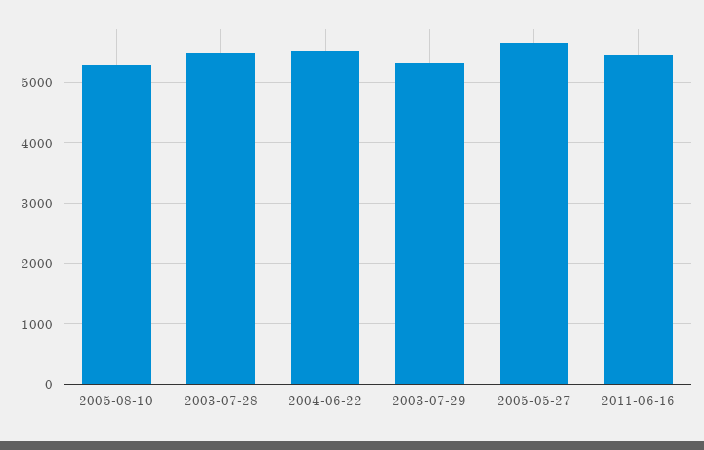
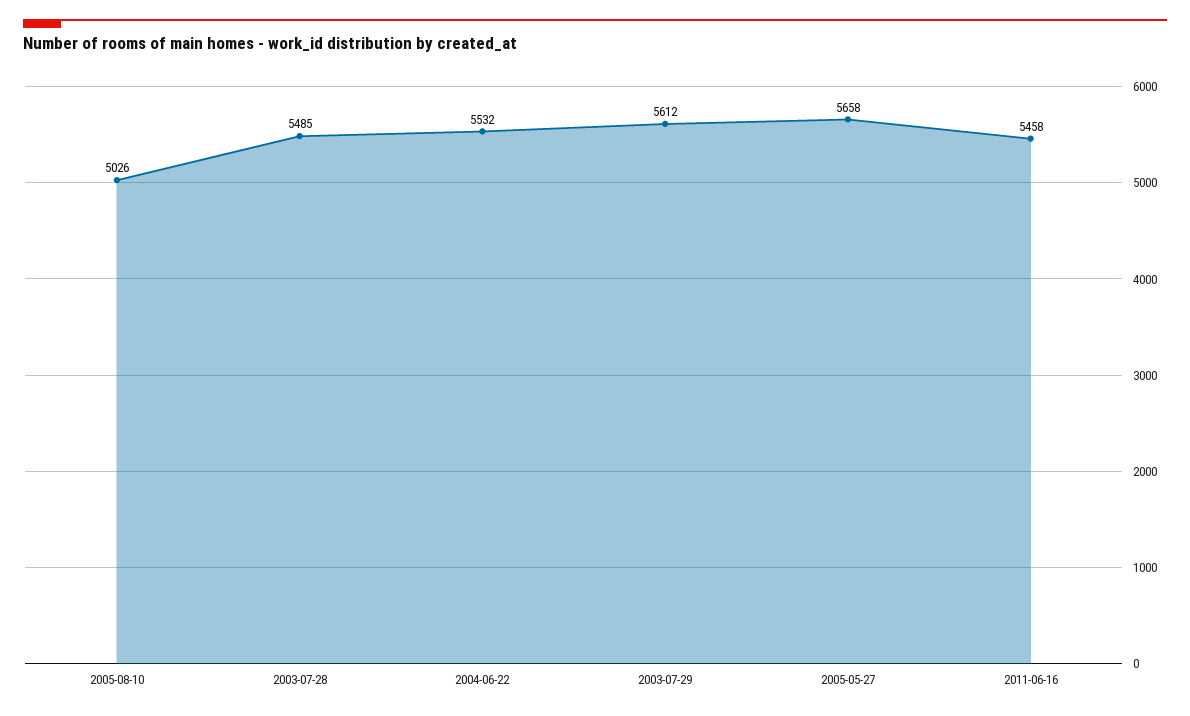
2005-08-10: 5300 -> 5026
2003-07-29: 5300 -> 5612

